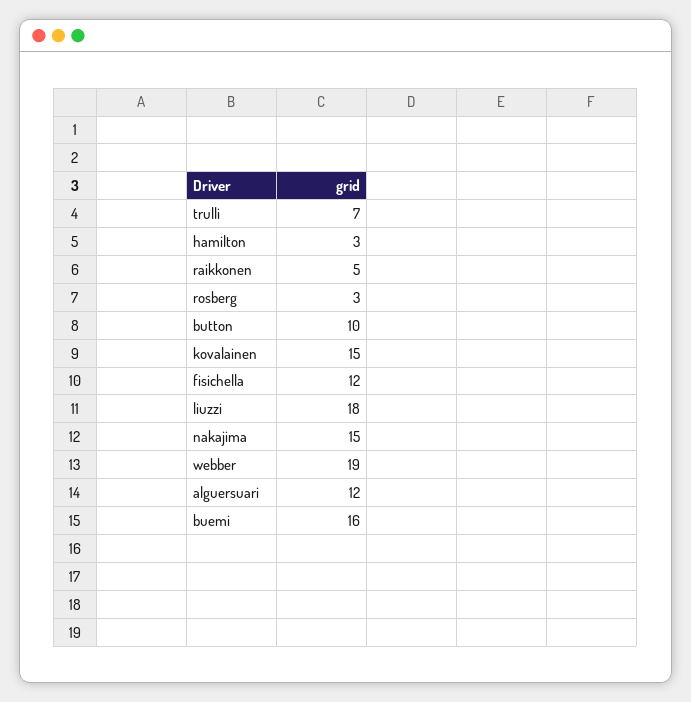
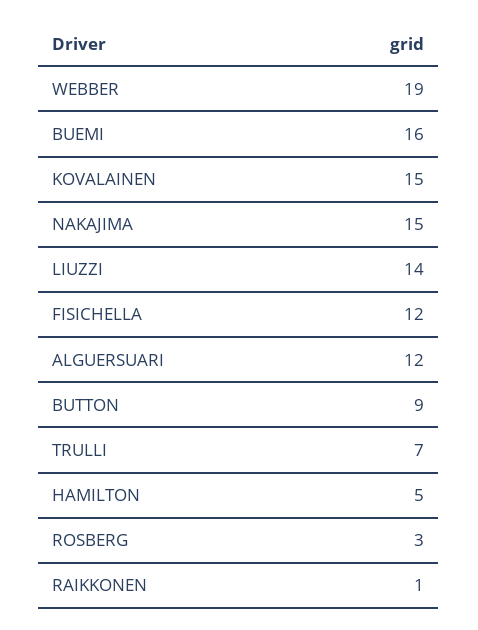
hamilton: 3 -> 5
raikkonen: 5 -> 1
button: 10 -> 9
liuzzi: 18 -> 14

